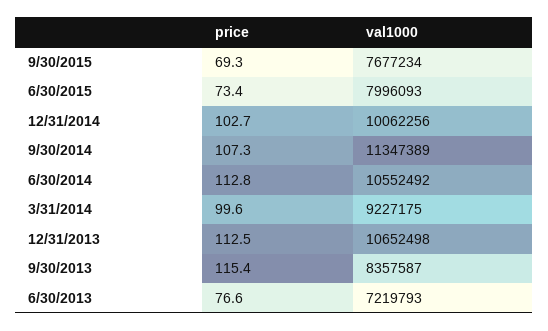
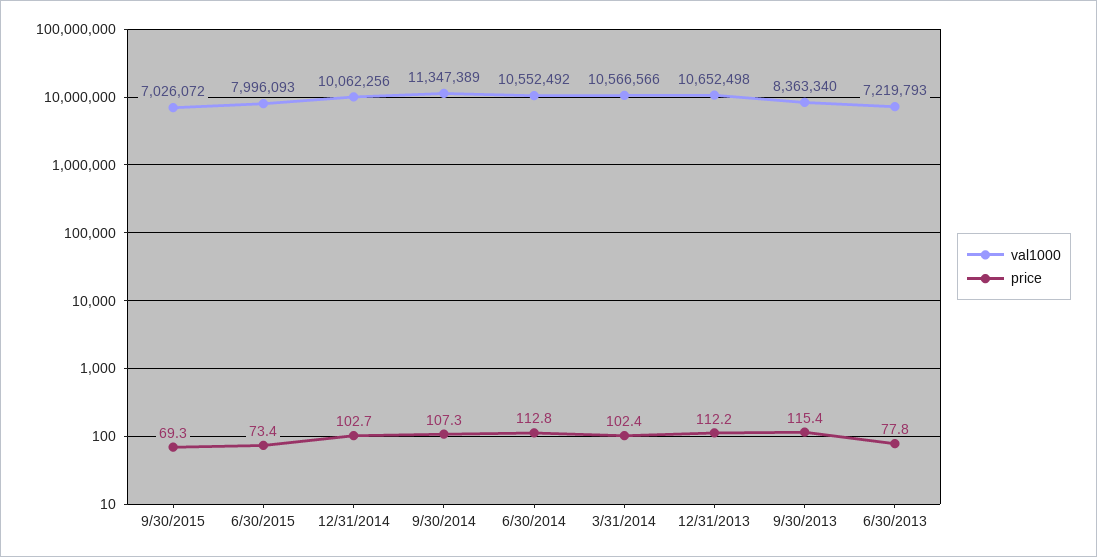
val1000, 9/30/2015: 7677234 -> 7026072
price, 3/31/2014: 99.6 -> 102.4
val1000, 3/31/2014: 9227175 -> 10566566
price, 12/31/2013: 112.5 -> 112.2
val1000, 9/30/2013: 8357587 -> 8363340
price, 6/30/2013: 76.6 -> 77.8

